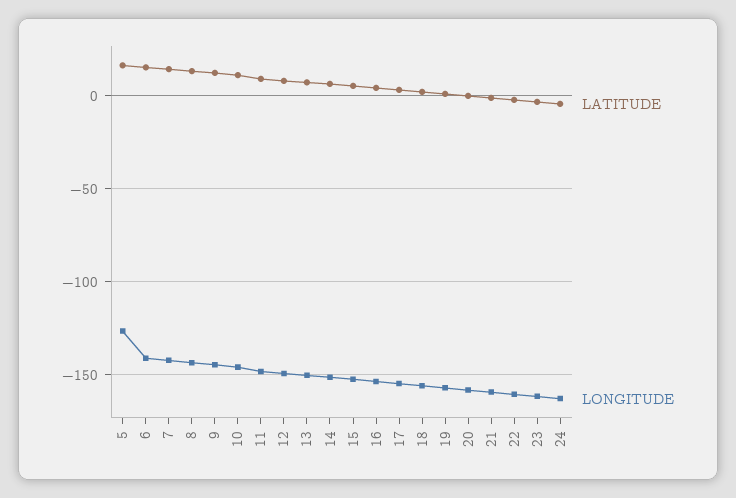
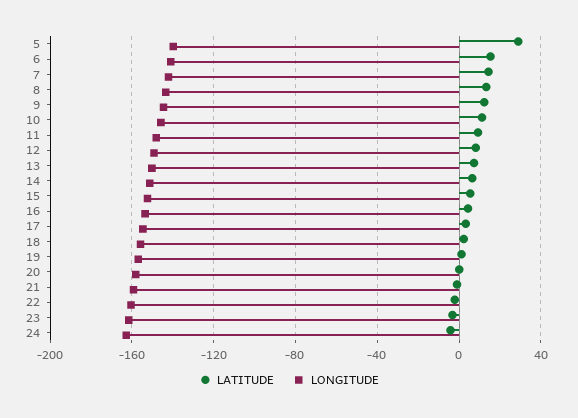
LATITUDE, 5: 15 -> 30
LONGITUDE, 5: -125 -> -140

